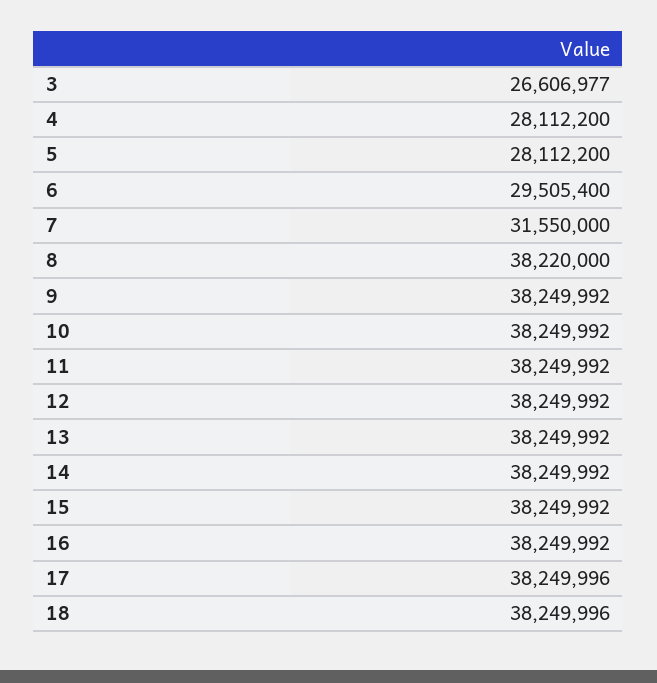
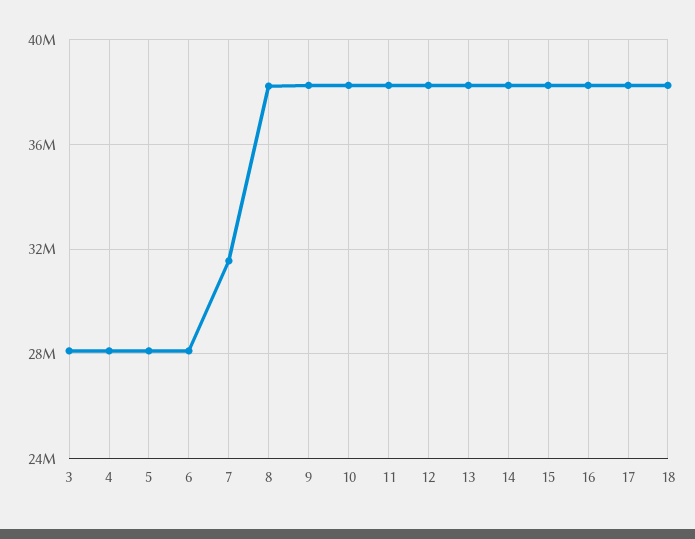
3: 26606977 -> 28000000
6: 29505400 -> 28000000

